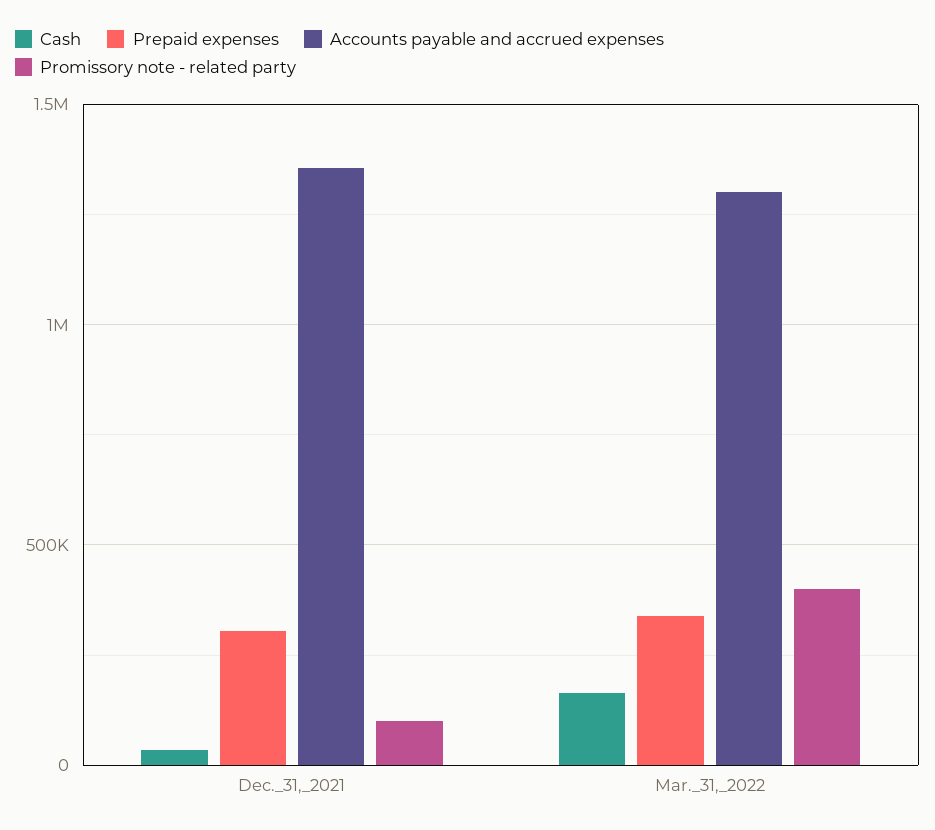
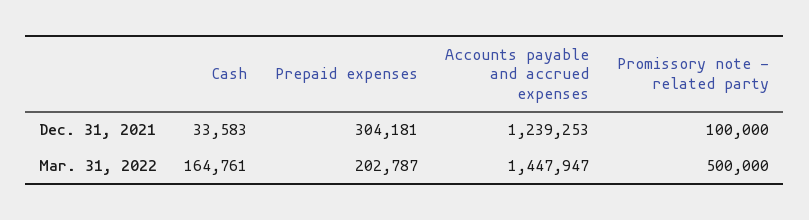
Accounts payable and accrued expenses, Dec._31,_2021: 1350000 -> 1239253
Prepaid expenses, Mar._31,_2022: 350000 -> 202787
Accounts payable and accrued expenses, Mar._31,_2022: 1300000 -> 1447947
Promissory note - related party, Mar._31,_2022: 400000 -> 500000

